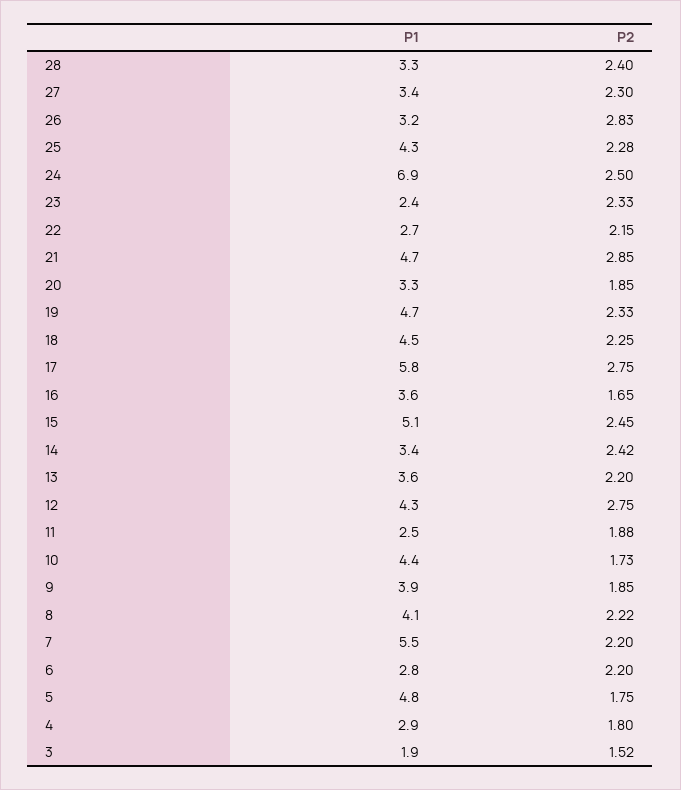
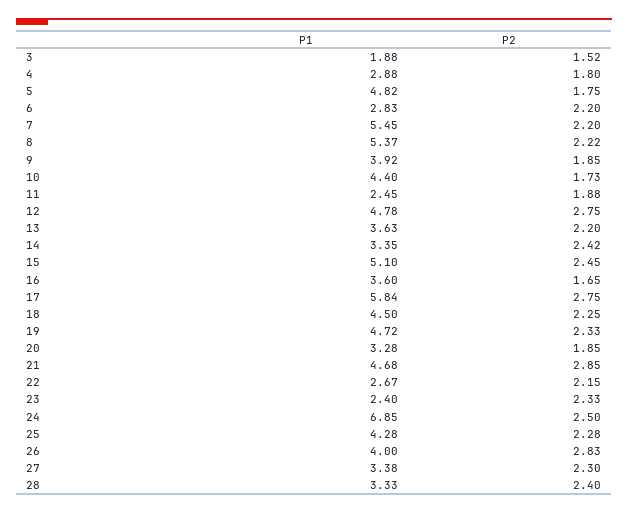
P1, 26: 3.2 -> 4
P1, 12: 4.3 -> 4.78
P1, 8: 4.1 -> 5.37

